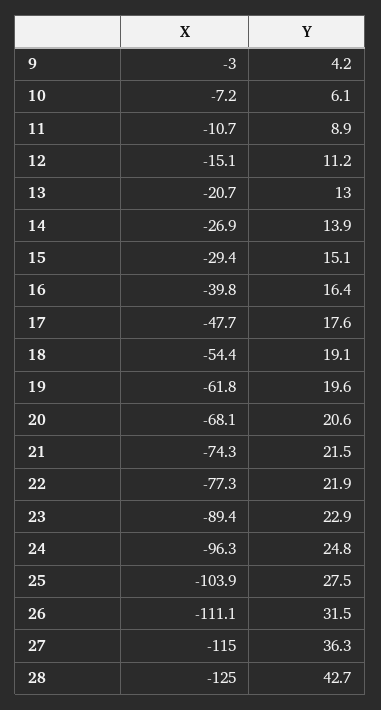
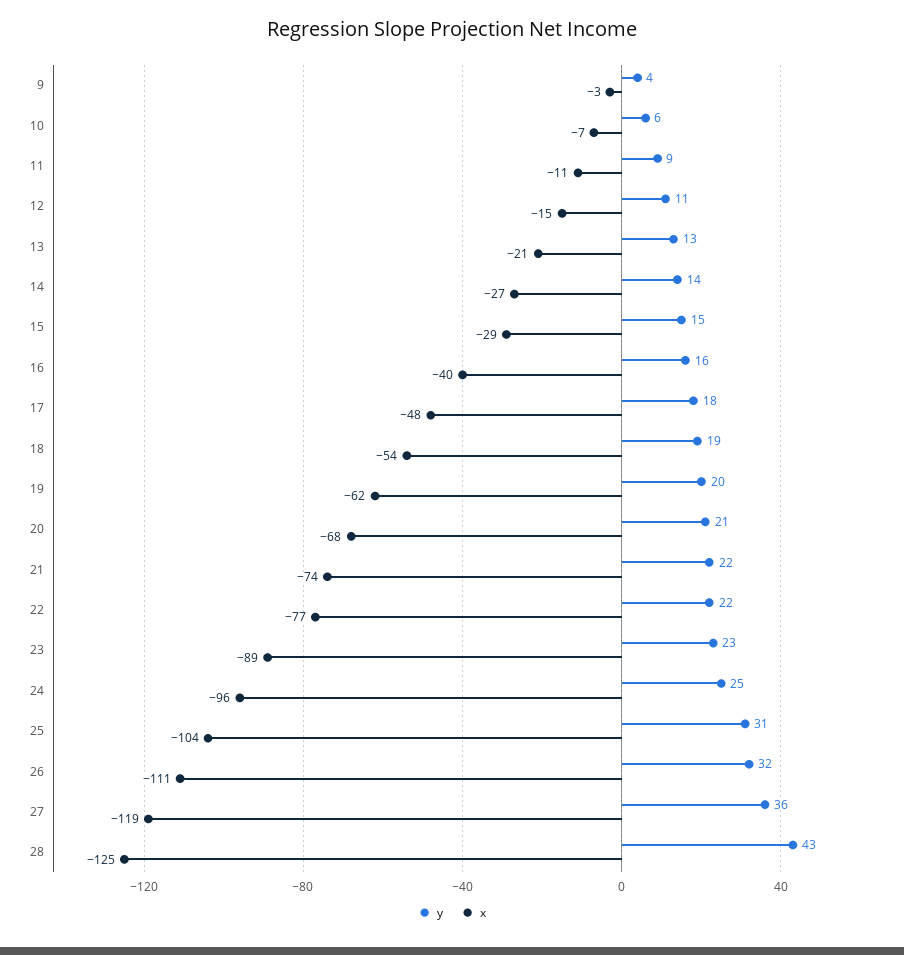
Y, 25: 27.5 -> 31
X, 27: -115 -> -119

